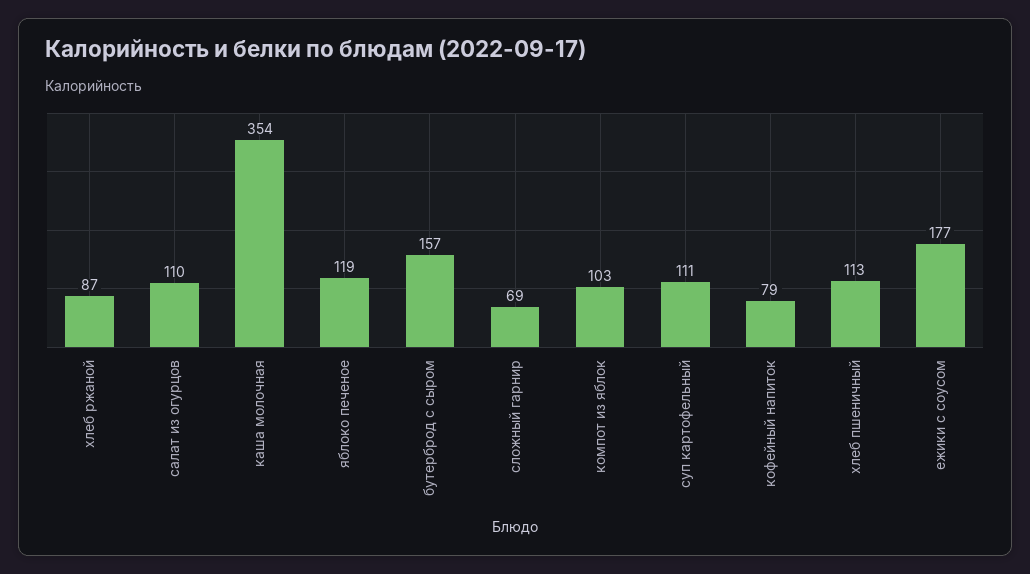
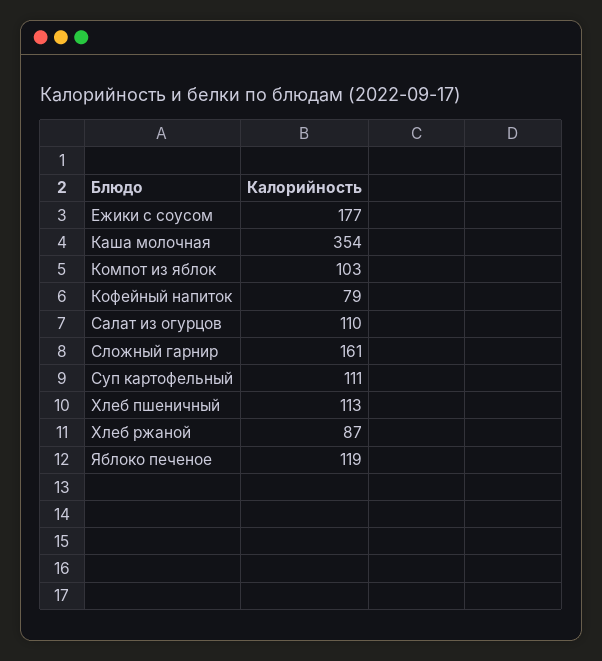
бутерброд с сыром: 157 -> none
сложный гарнир: 69 -> 161

